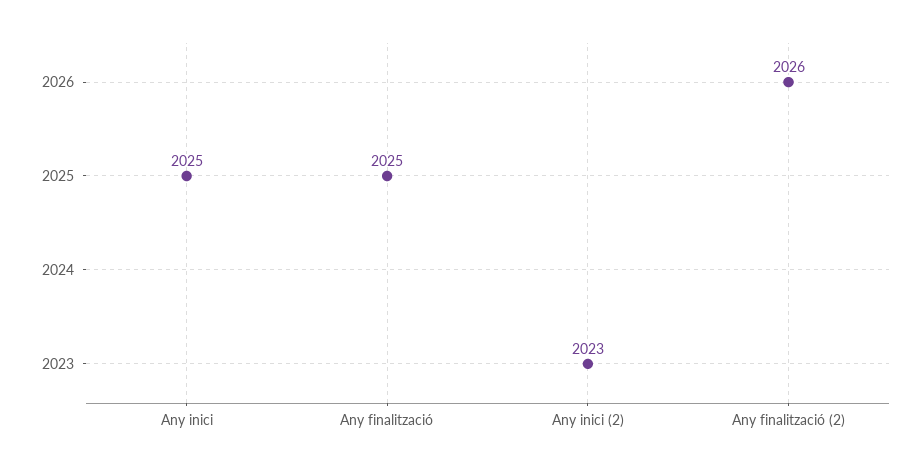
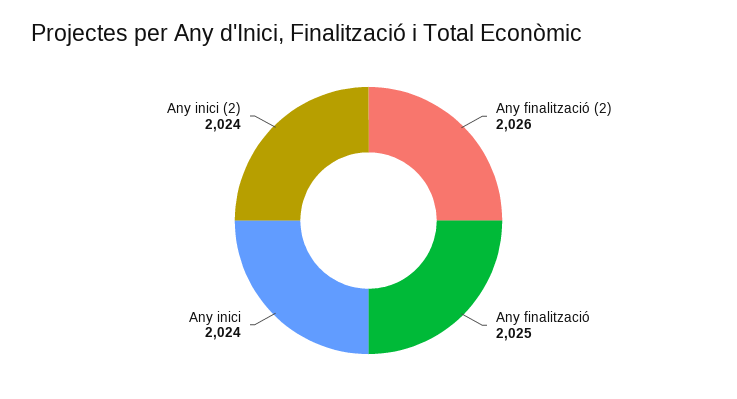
Any inici: 2025 -> 2024
Any inici (2): 2023 -> 2024

